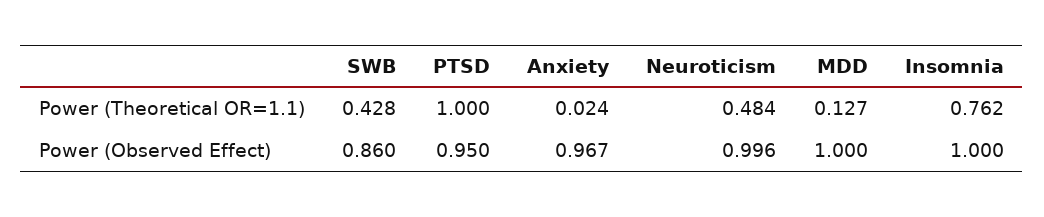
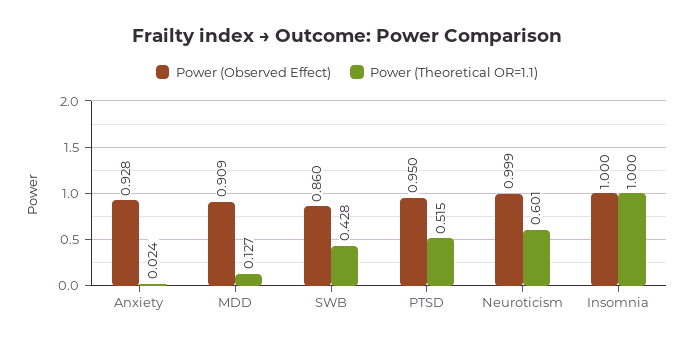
Power (Theoretical OR=1.1), PTSD: 1 -> 0.515
Power (Theoretical OR=1.1), Neuroticism: 0.484 -> 0.601
Power (Theoretical OR=1.1), Insomnia: 0.762 -> 1
Power (Observed Effect), Anxiety: 0.967 -> 0.928
Power (Observed Effect), Neuroticism: 0.996 -> 0.999
Power (Observed Effect), MDD: 1 -> 0.909

